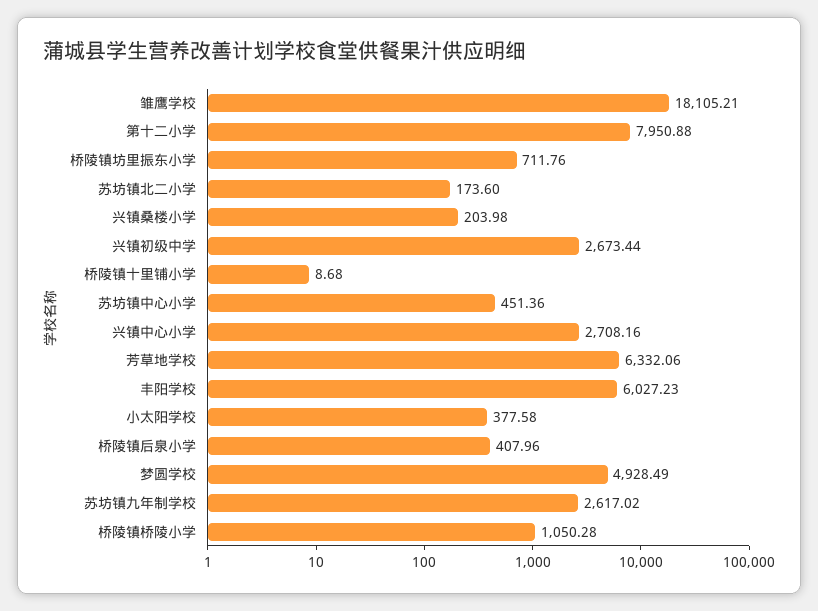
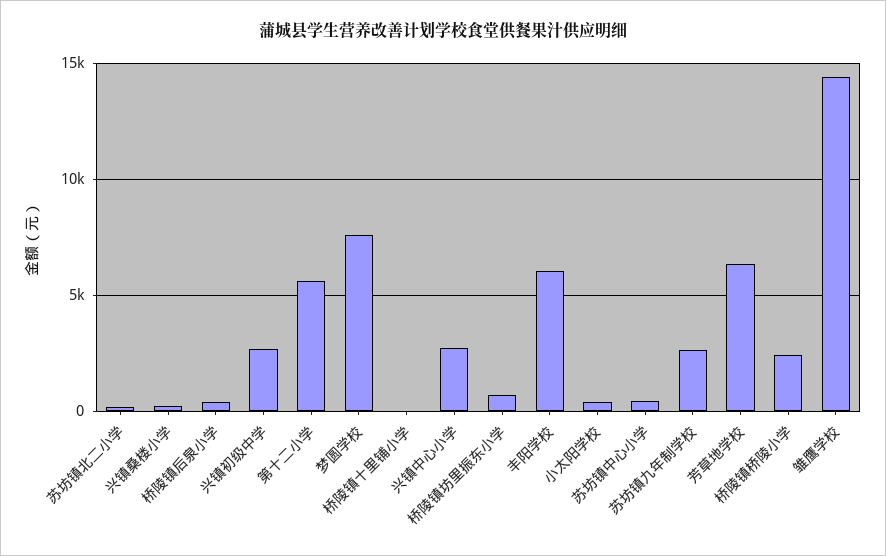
雏鹰学校: 18105.21 -> 14500
第十二小学: 7950.88 -> 5500
梦圆学校: 4928.49 -> 7500
桥陵镇桥陵小学: 1050.28 -> 2500

